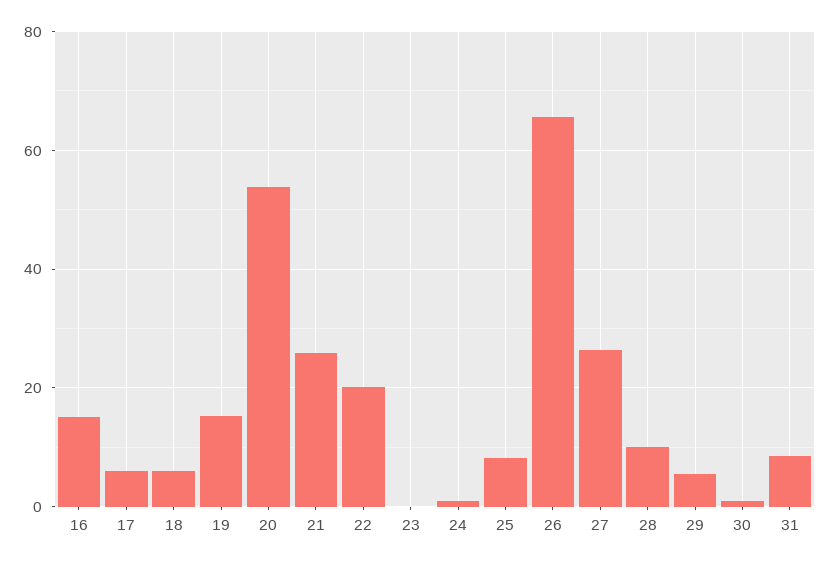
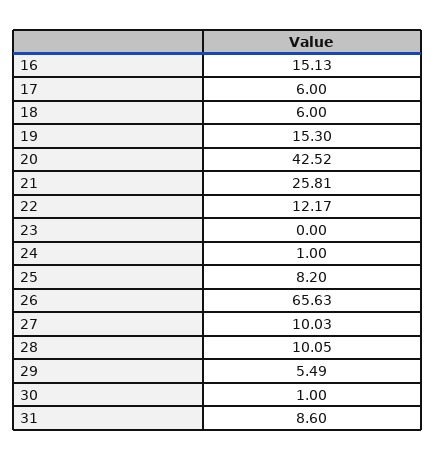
20: 54 -> 42.52
22: 20 -> 12.17
27: 26 -> 10.03

